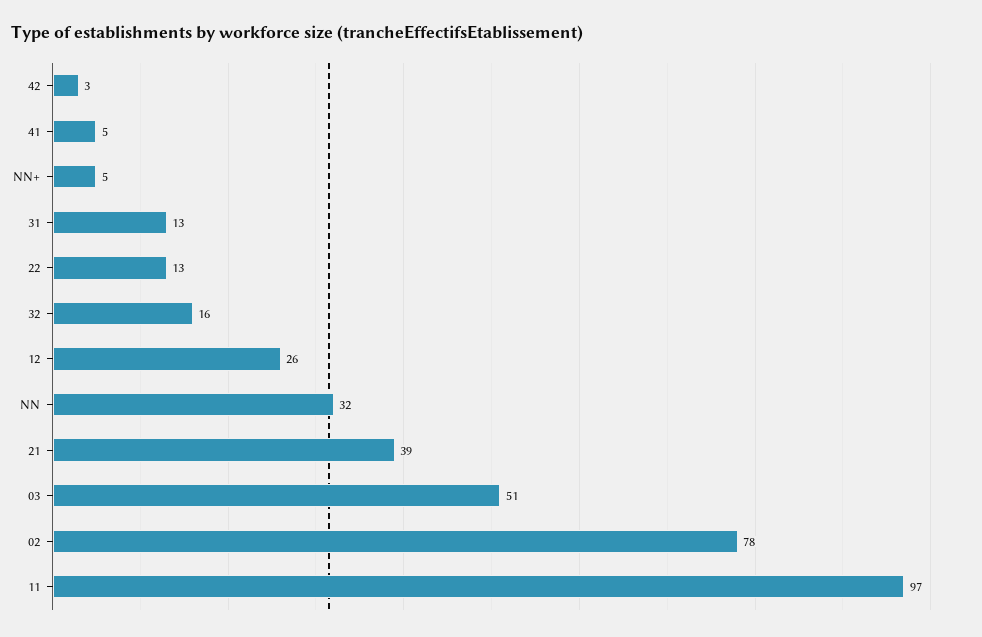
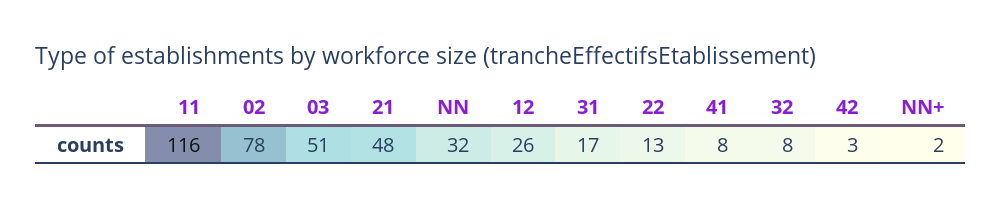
41: 5 -> 8
NN+: 5 -> 2
31: 13 -> 17
32: 16 -> 8
21: 39 -> 48
11: 97 -> 116

